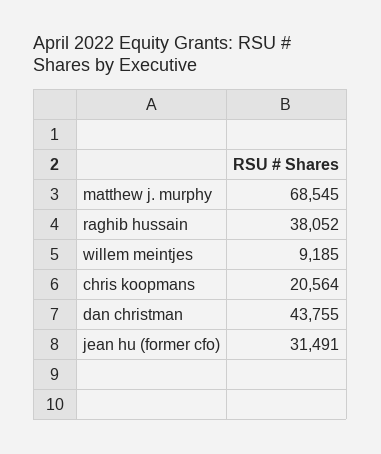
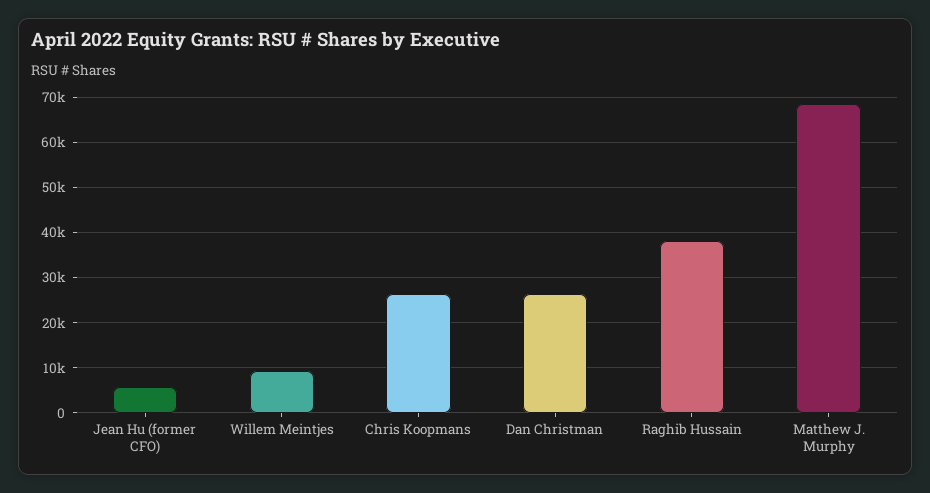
chris koopmans: 20564 -> 26000
dan christman: 43755 -> 26000
jean hu (former cfo): 31491 -> 6000

